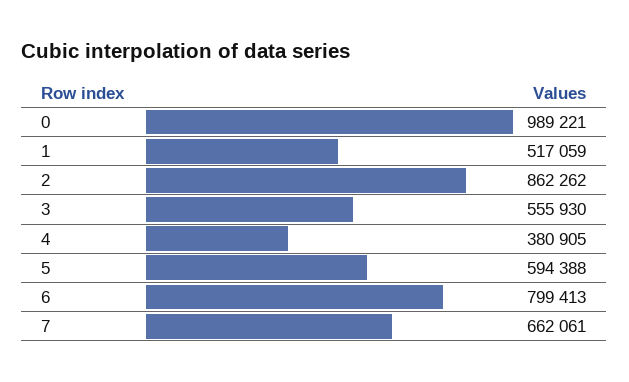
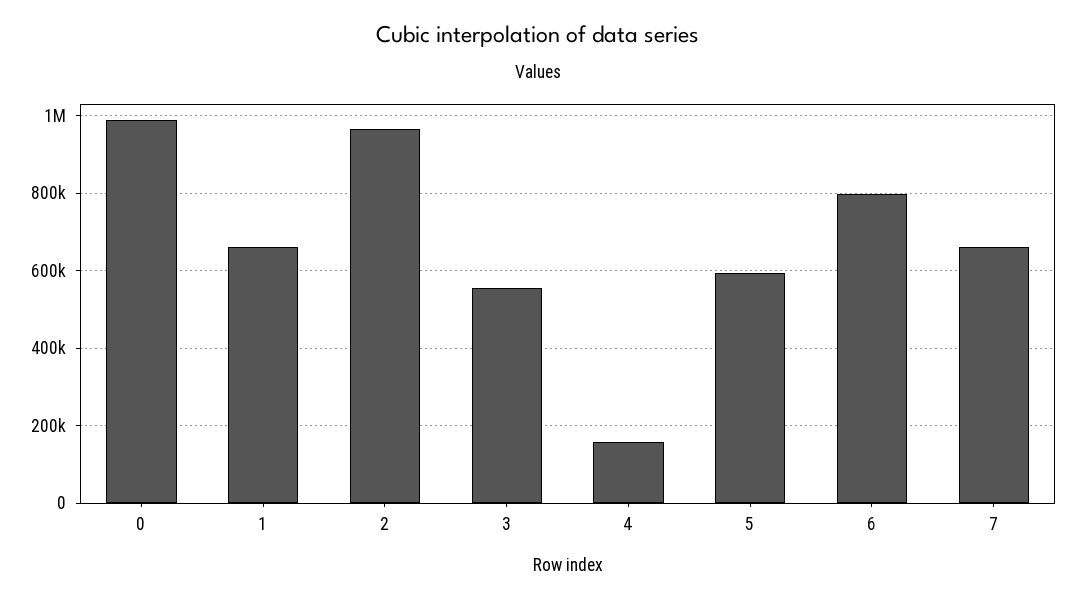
1: 517059 -> 660000
2: 862262 -> 960000
4: 380905 -> 160000

